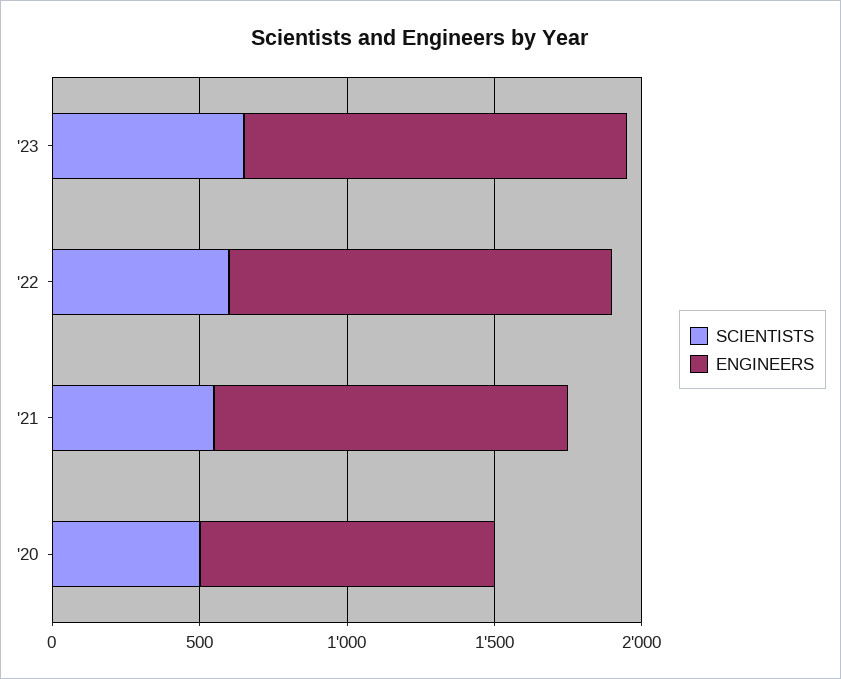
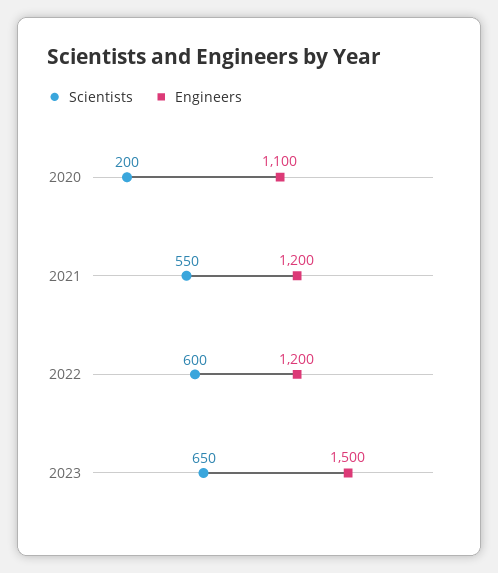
ENGINEERS, '23: 1300 -> 1500
ENGINEERS, '22: 1300 -> 1200
SCIENTISTS, '20: 500 -> 200
ENGINEERS, '20: 1000 -> 1100

